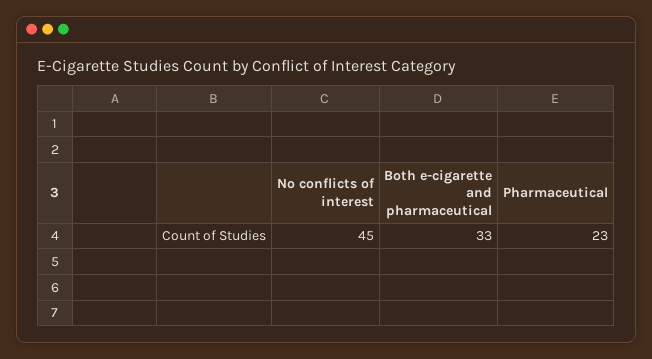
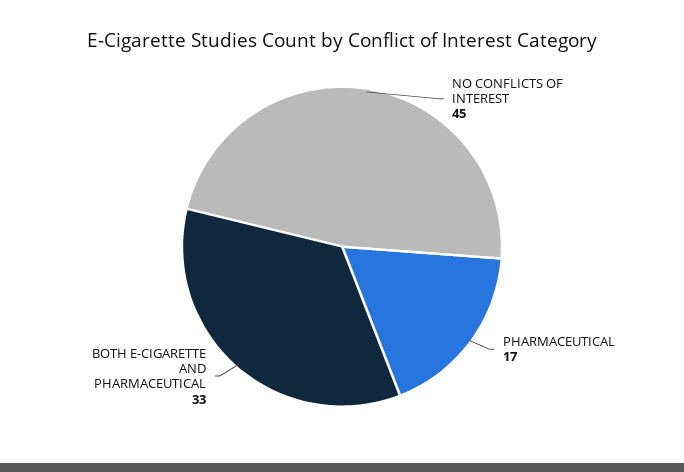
Pharmaceutical: 23 -> 17

